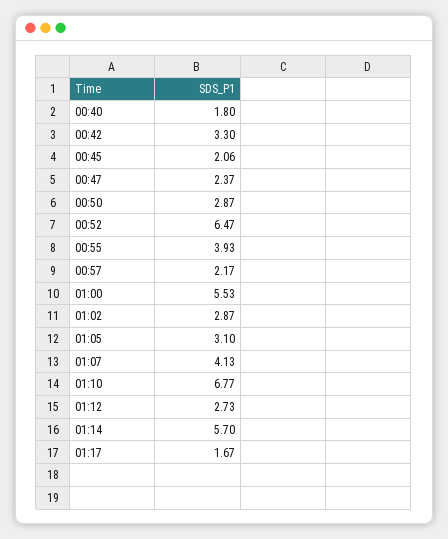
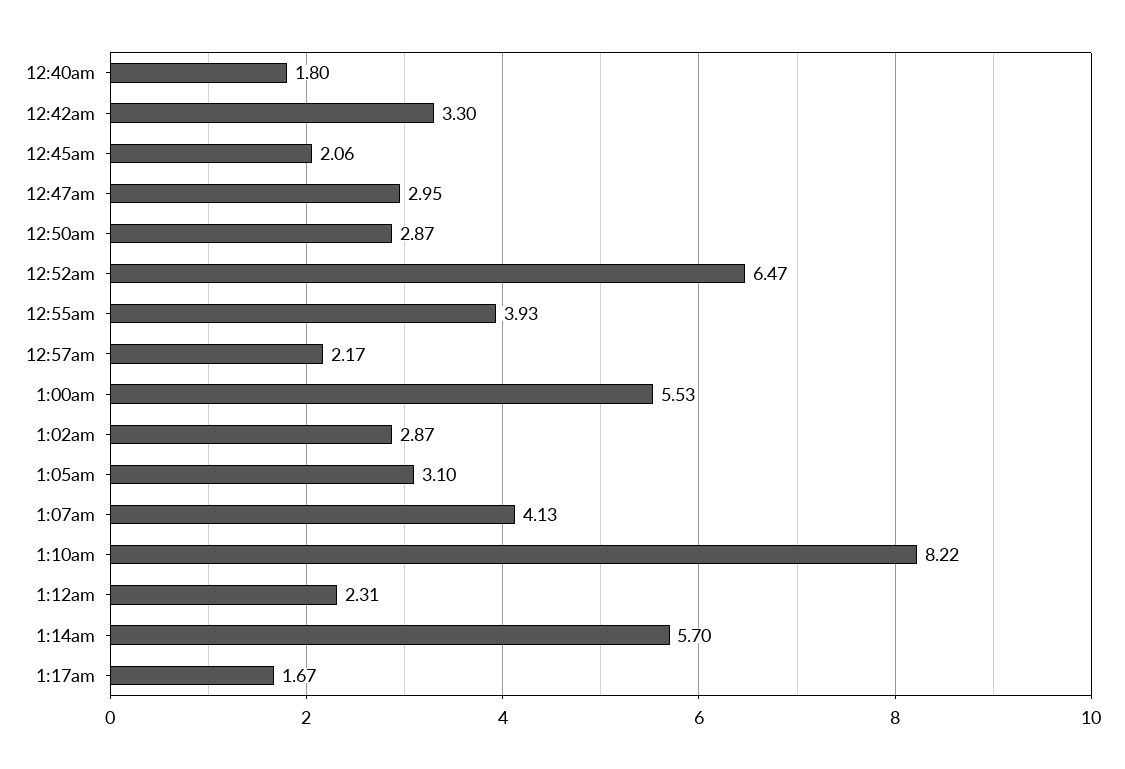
00:47: 2.37 -> 2.95
01:10: 6.77 -> 8.22
01:12: 2.73 -> 2.31

